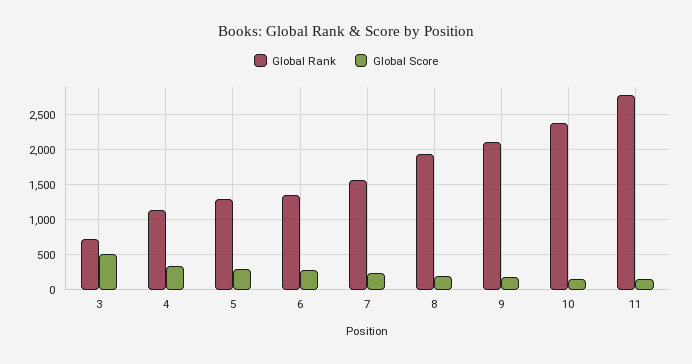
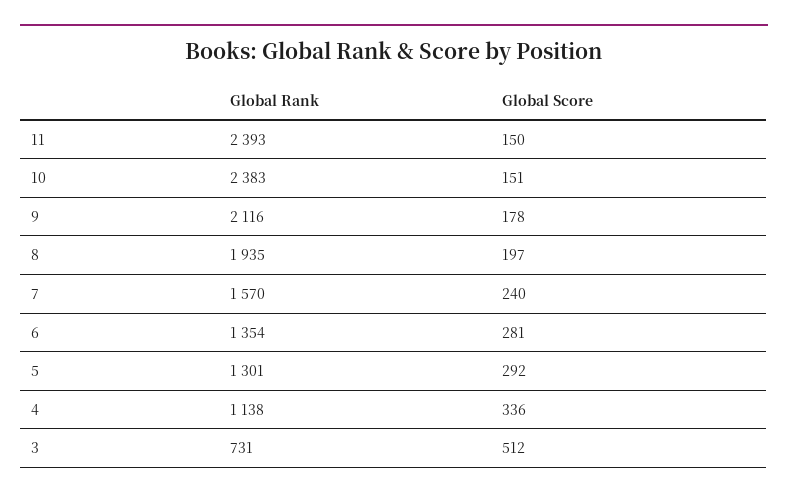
Global Rank, 11: 2800 -> 2393

